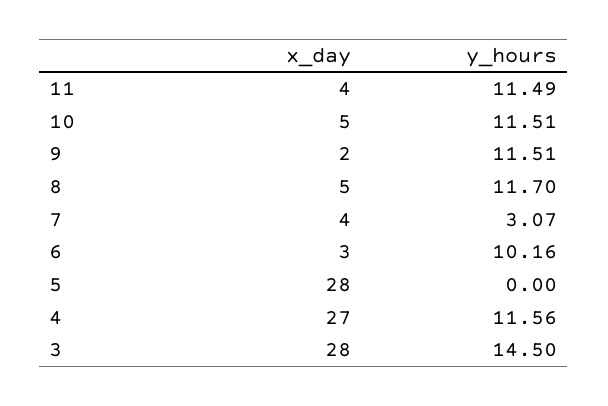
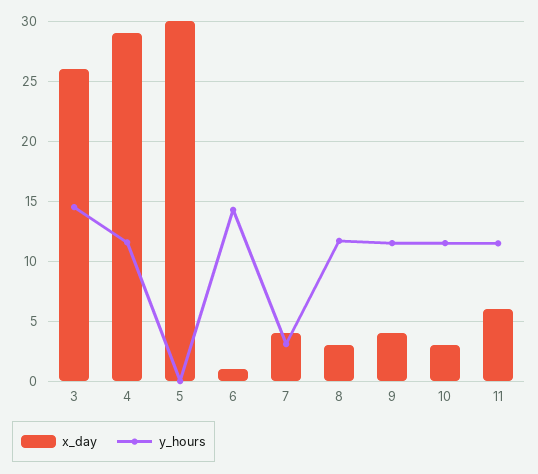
x_day, 11: 4 -> 6
x_day, 10: 5 -> 3
x_day, 9: 2 -> 4
x_day, 8: 5 -> 3
x_day, 6: 3 -> 1
y_hours, 6: 10.16 -> 14
x_day, 5: 28 -> 30
x_day, 4: 27 -> 29
x_day, 3: 28 -> 26

